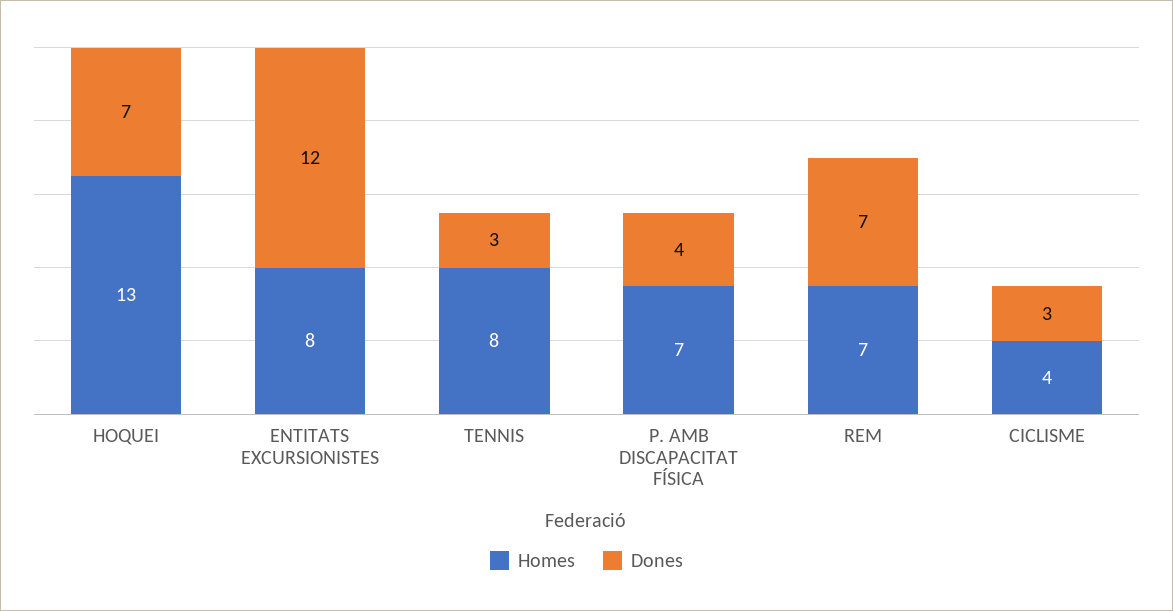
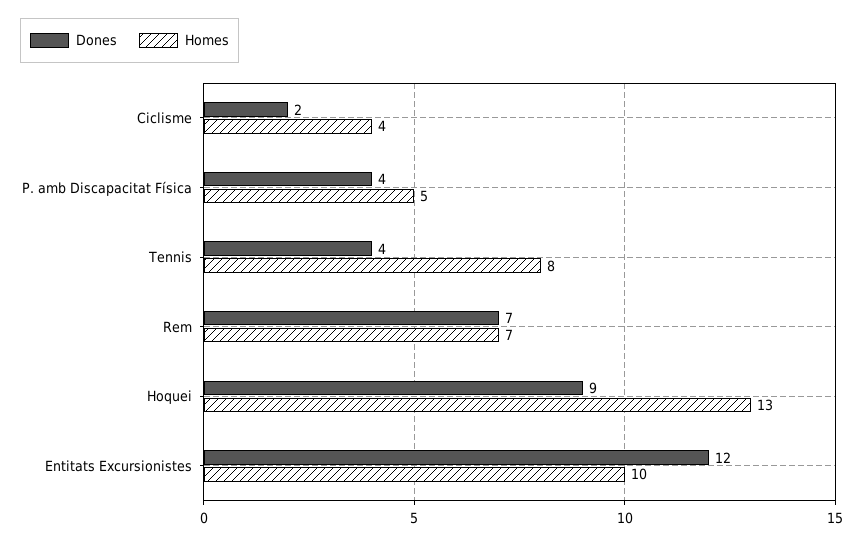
Dones, HOQUEI: 7 -> 9
Homes, ENTITATS EXCURSIONISTES: 8 -> 10
Dones, TENNIS: 3 -> 4
Homes, P. AMB DISCAPACITAT FÍSICA: 7 -> 5
Dones, CICLISME: 3 -> 2

